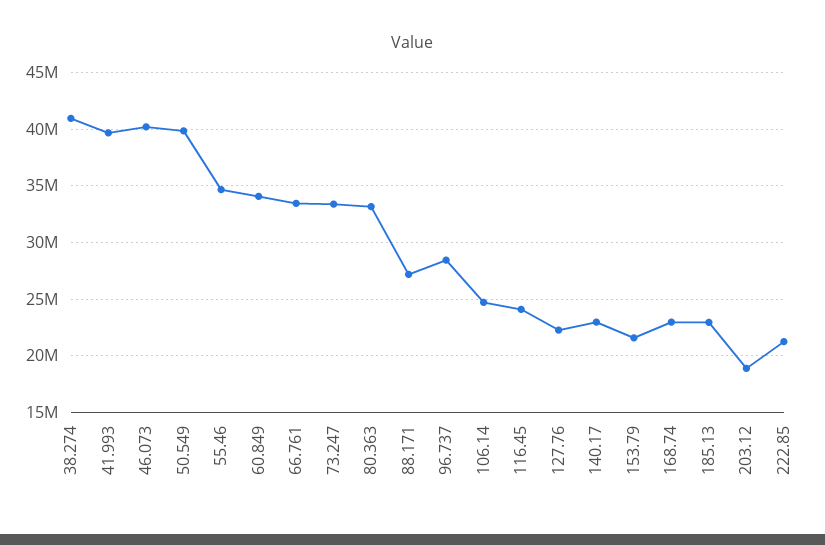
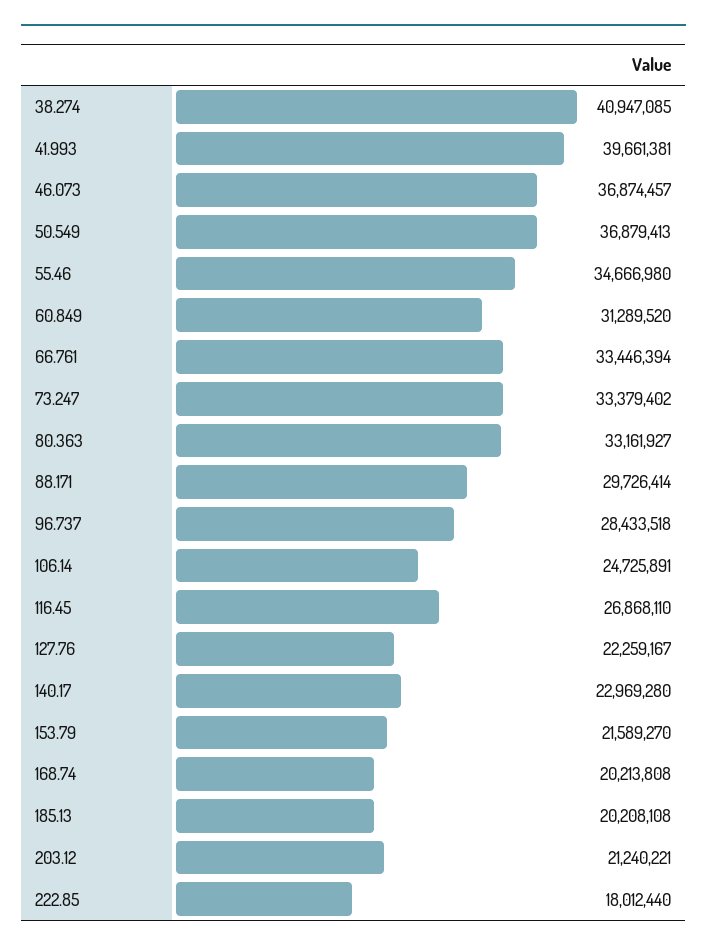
46.073: 40000000 -> 36874457
50.549: 40000000 -> 36879413
60.849: 34000000 -> 31289520
88.171: 27000000 -> 29726414
116.45: 24000000 -> 26868110
168.74: 23000000 -> 20213808
185.13: 23000000 -> 20208108
203.12: 19000000 -> 21240221
222.85: 21000000 -> 18012440

